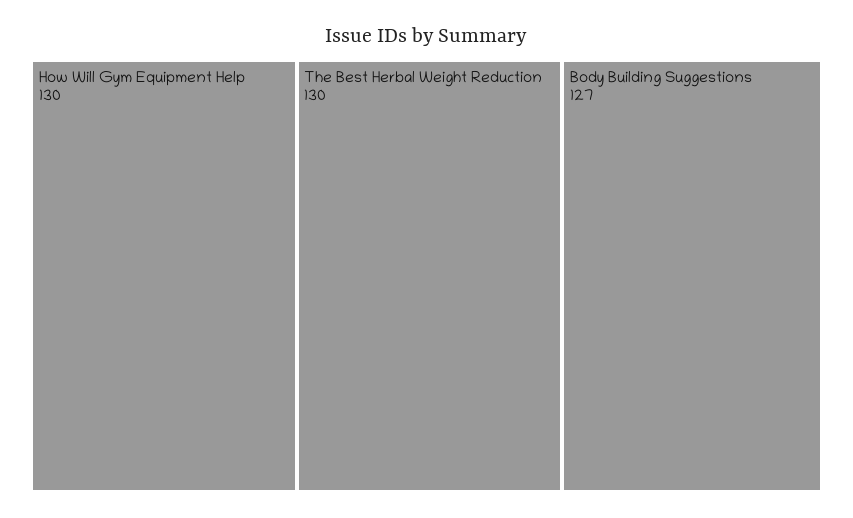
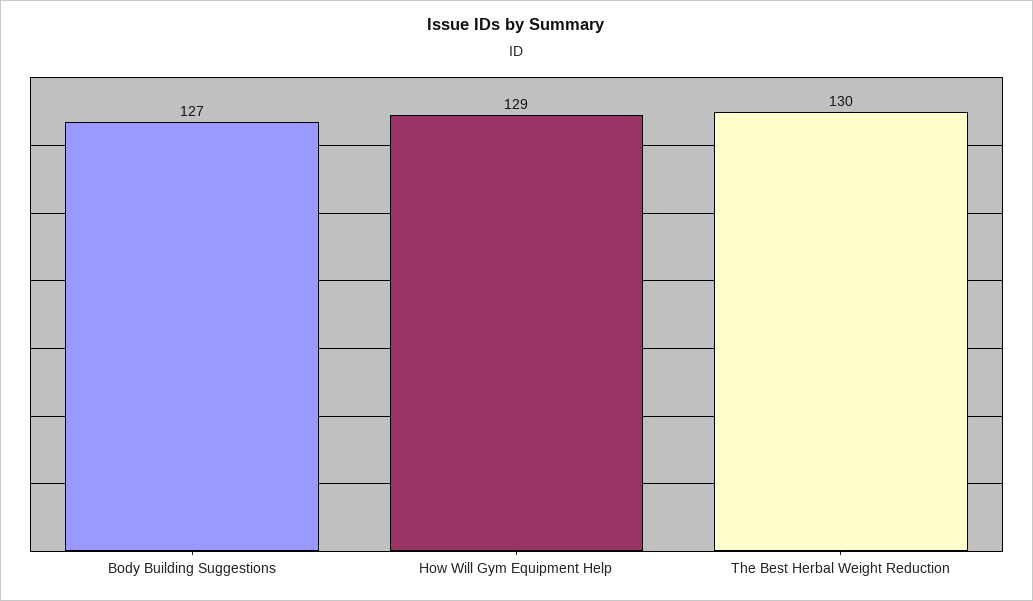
How Will Gym Equipment Help: 130 -> 129

